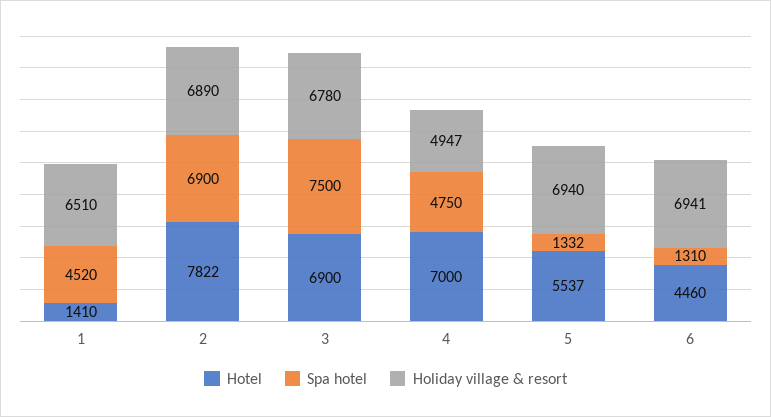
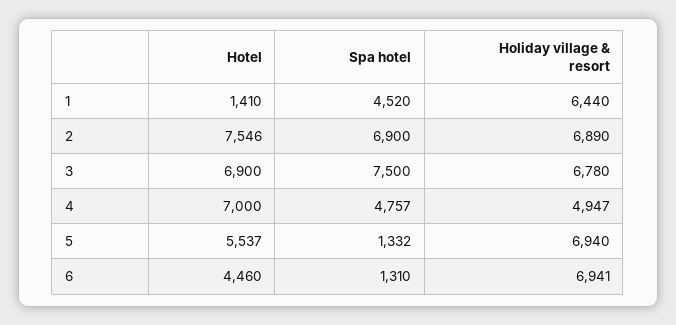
Holiday village & resort, 1: 6510 -> 6440
Hotel, 2: 7822 -> 7546
Spa hotel, 4: 4750 -> 4757

